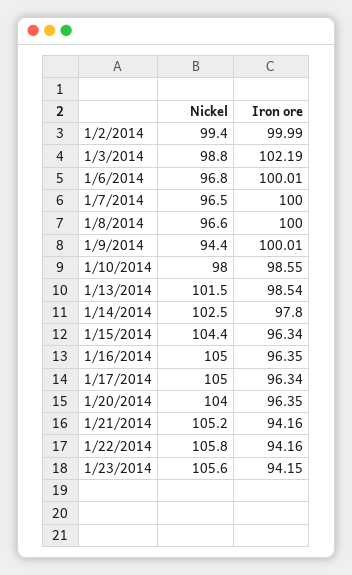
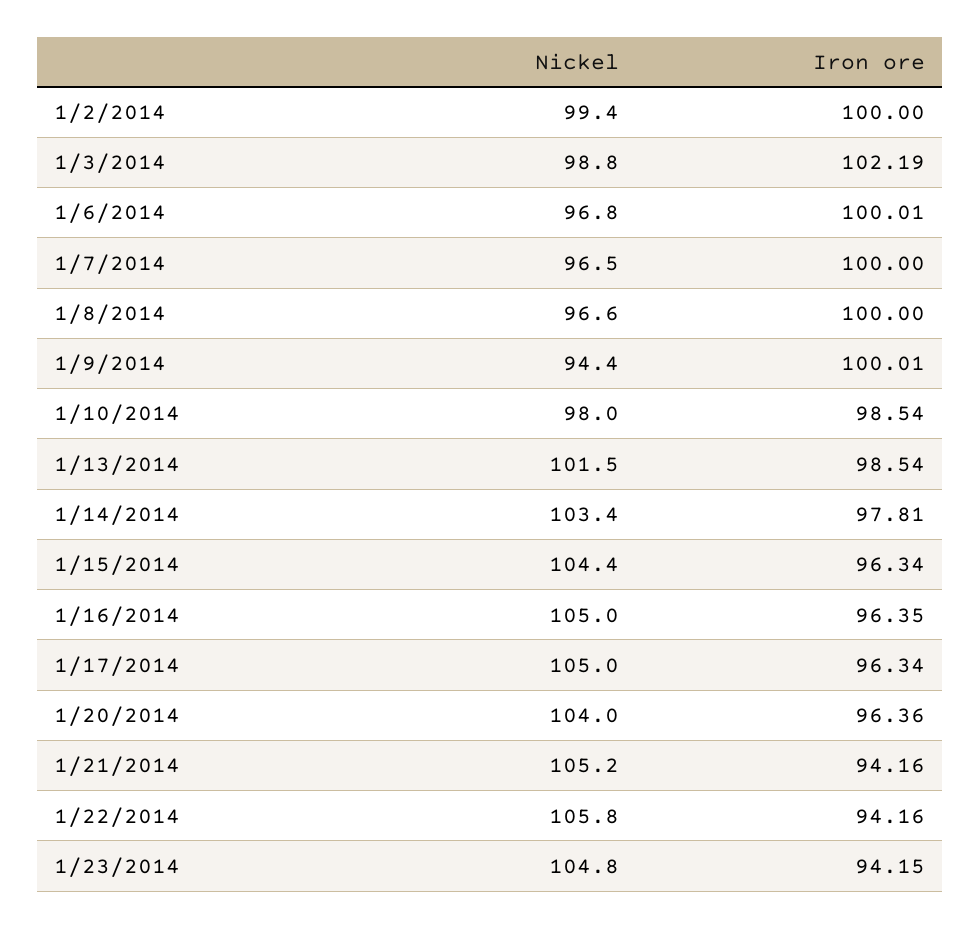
Iron ore, 1/2/2014: 99.99 -> 100
Iron ore, 1/10/2014: 98.55 -> 98.54
Nickel, 1/14/2014: 102.5 -> 103.4
Iron ore, 1/14/2014: 97.8 -> 97.81
Iron ore, 1/20/2014: 96.35 -> 96.36
Nickel, 1/23/2014: 105.6 -> 104.8

